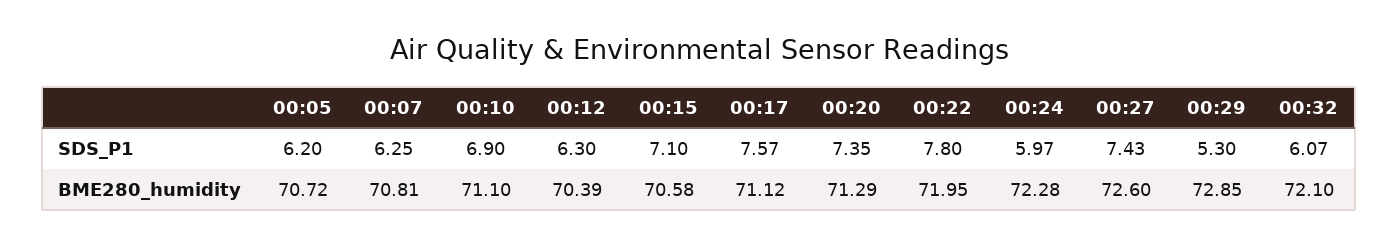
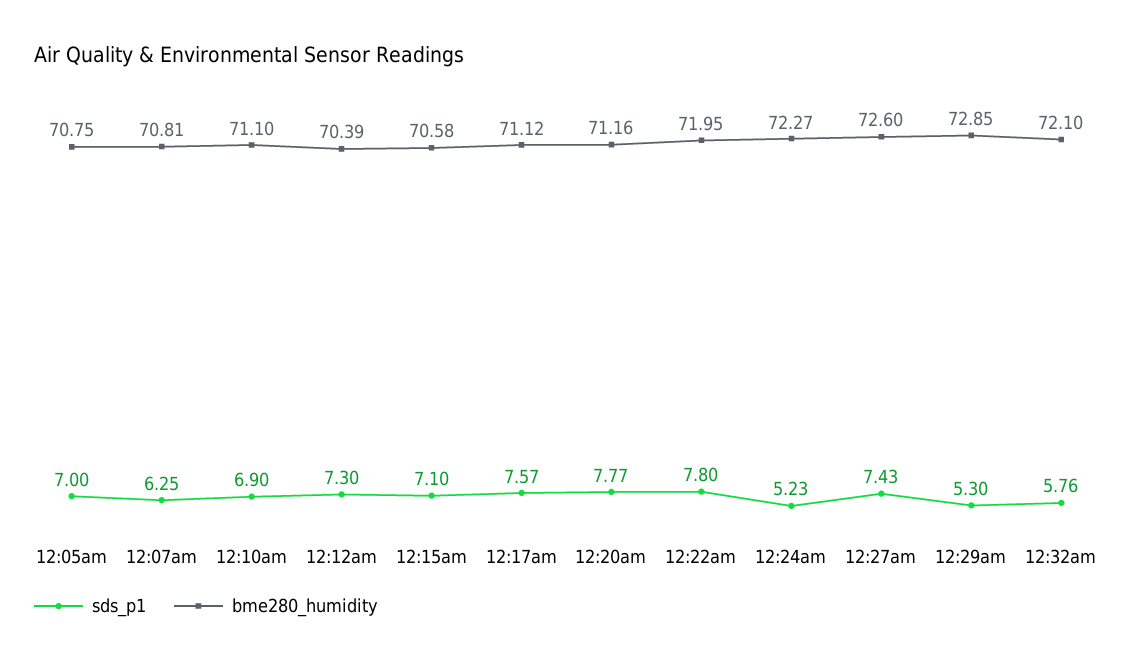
SDS_P1, 00:05: 6.2 -> 7
SDS_P1, 00:12: 6.3 -> 7.3
SDS_P1, 00:20: 7.35 -> 7.77
SDS_P1, 00:24: 5.97 -> 5.23
SDS_P1, 00:32: 6.07 -> 5.76
BME280_humidity, 00:05: 70.72 -> 70.75
BME280_humidity, 00:20: 71.29 -> 71.16
BME280_humidity, 00:24: 72.28 -> 72.27

